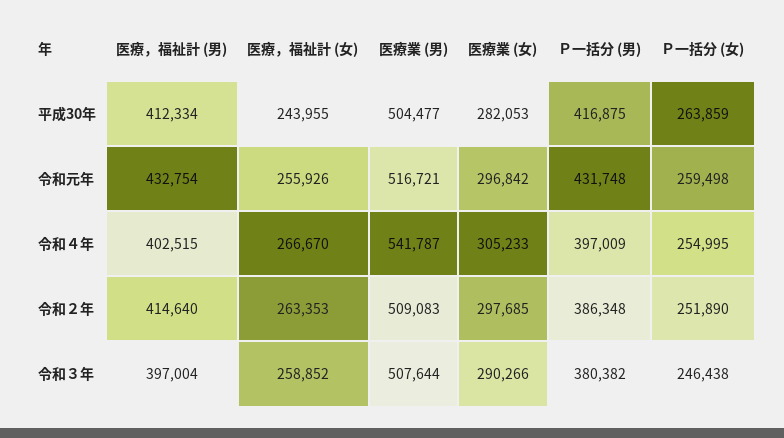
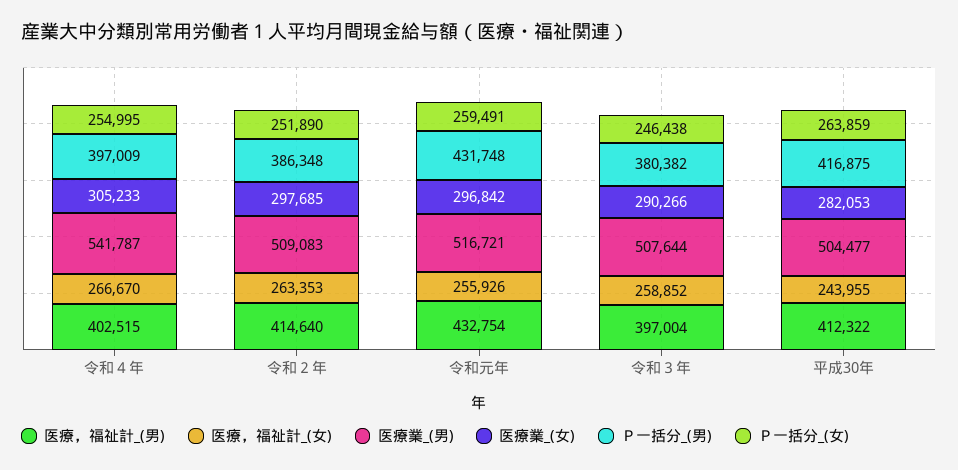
医療，福祉計 (男), 平成30年: 412334 -> 412322
Ｐ一括分 (女), 令和元年: 259498 -> 259491

